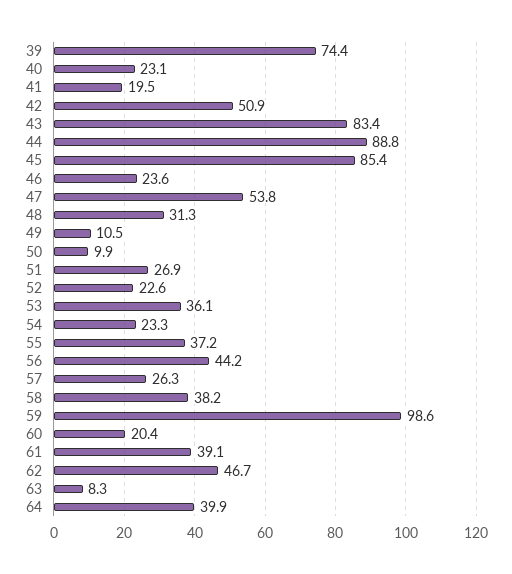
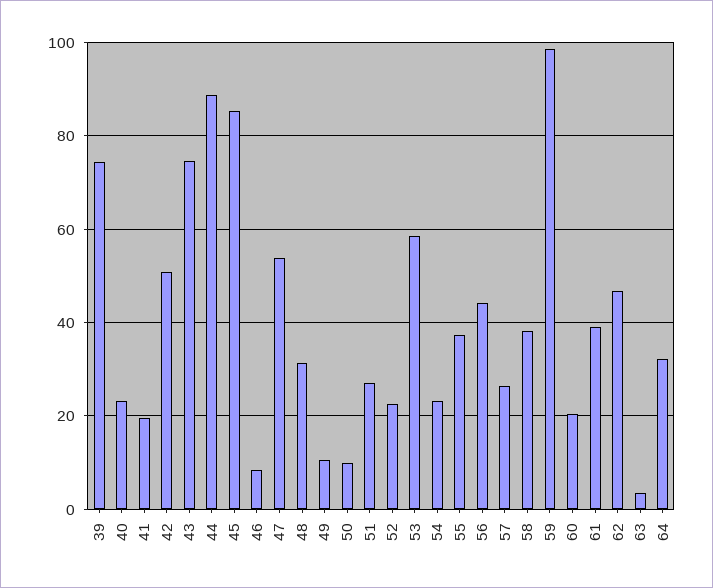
43: 83.4 -> 74
46: 23.6 -> 8
53: 36.1 -> 58
63: 8.3 -> 4
64: 39.9 -> 32

